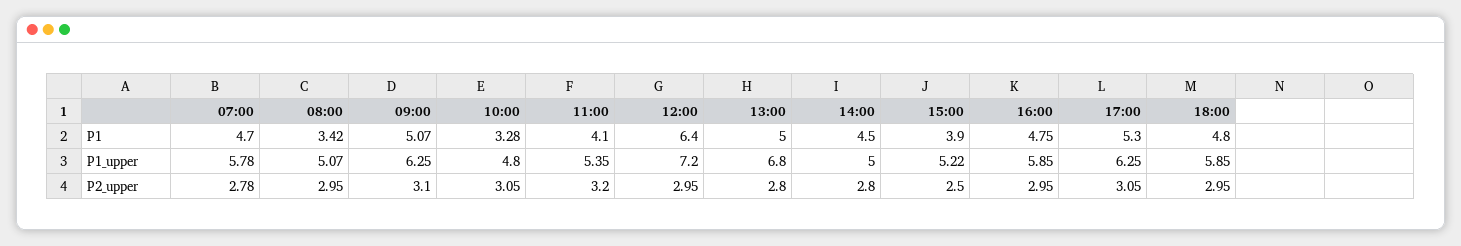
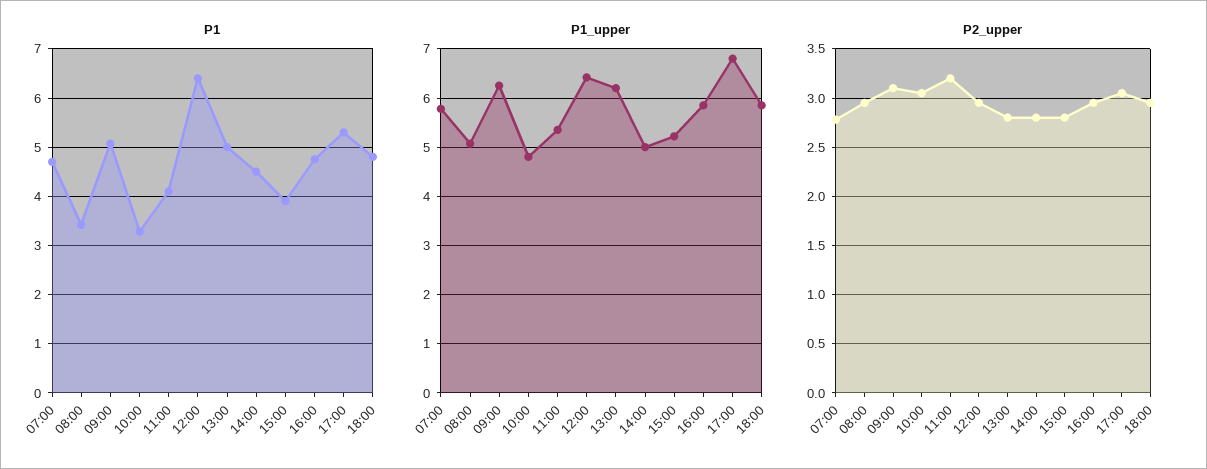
P1_upper, 12:00: 7.2 -> 6.4
P1_upper, 13:00: 6.8 -> 6.2
P1_upper, 17:00: 6.25 -> 6.8
P2_upper, 15:00: 2.5 -> 2.8

